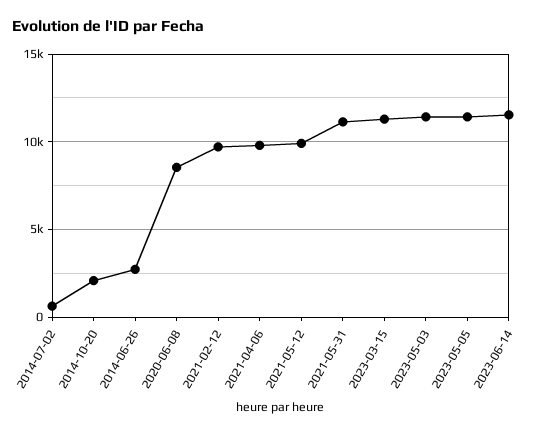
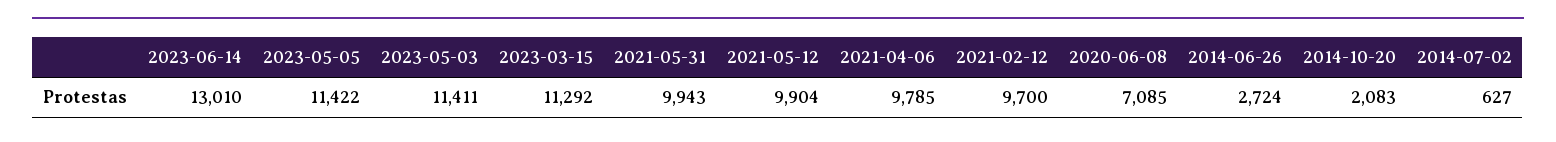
2020-06-08: 8500 -> 7085
2021-05-31: 11000 -> 9943
2023-06-14: 11500 -> 13010

